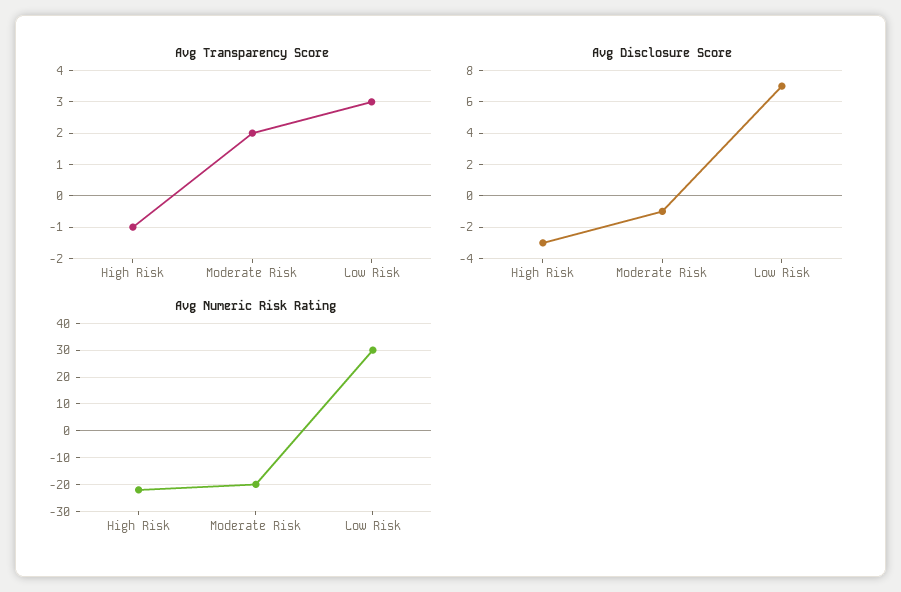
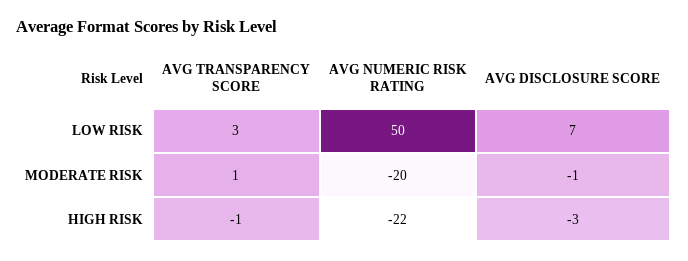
Avg Transparency Score, Moderate Risk: 2 -> 1
Avg Numeric Risk Rating, Low Risk: 30 -> 50

